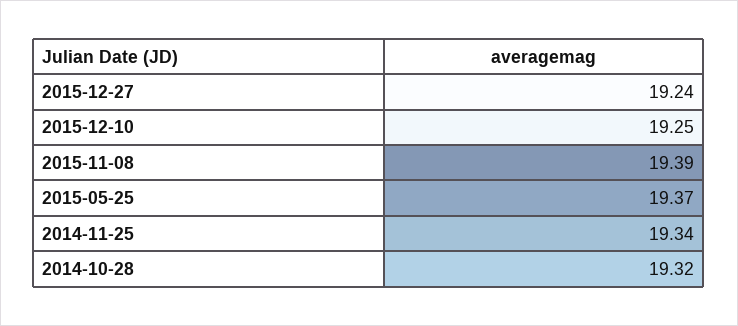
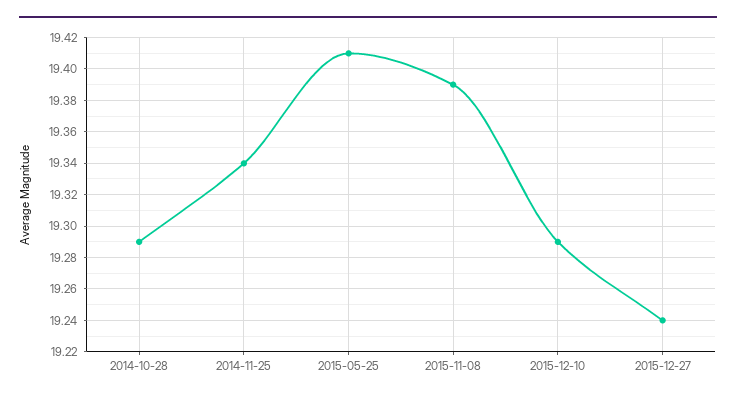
2015-12-10: 19.25 -> 19.29
2015-05-25: 19.37 -> 19.41
2014-10-28: 19.32 -> 19.29

